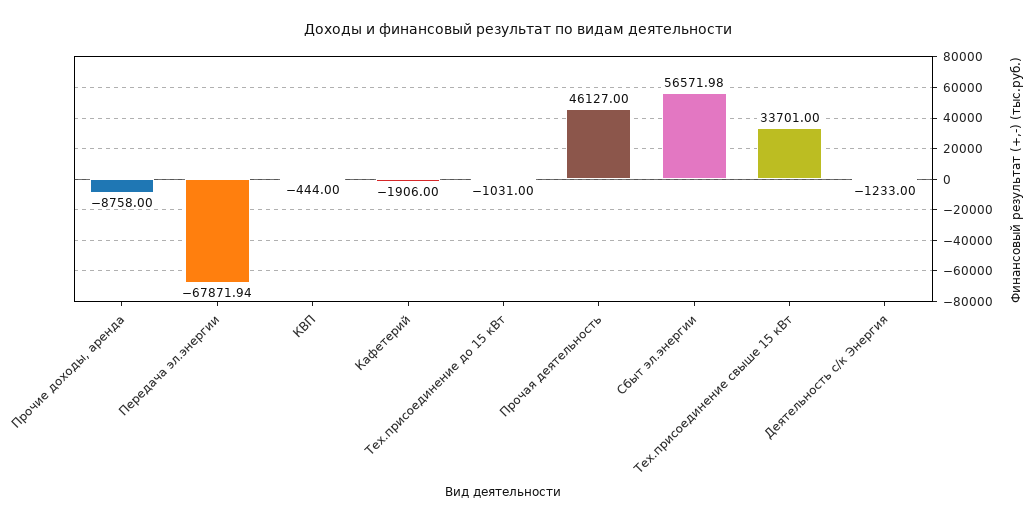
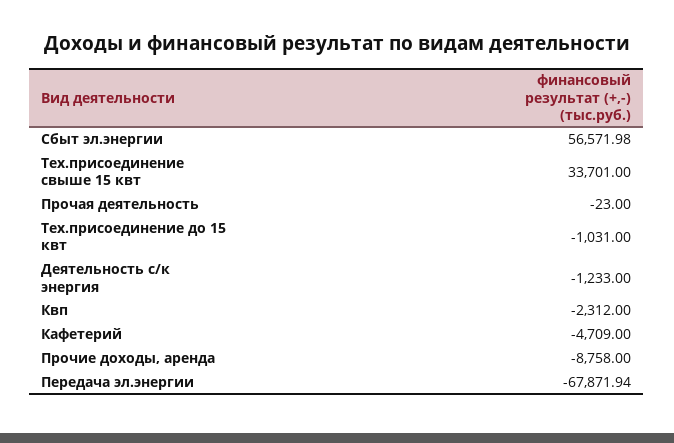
КВП: -444 -> -2312
Кафетерий: -1906 -> -4709
Прочая деятельность: 46127 -> -23

